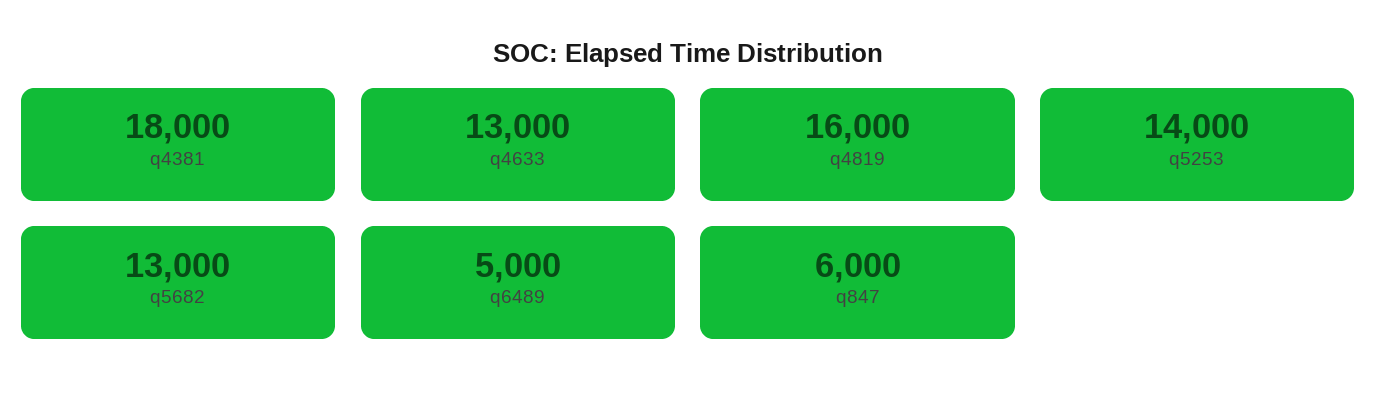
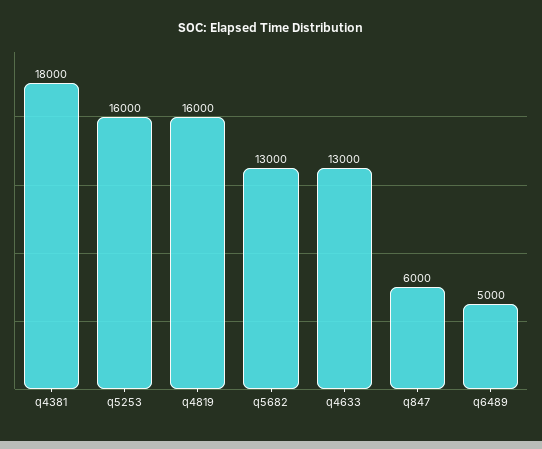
q5253: 14000 -> 16000

